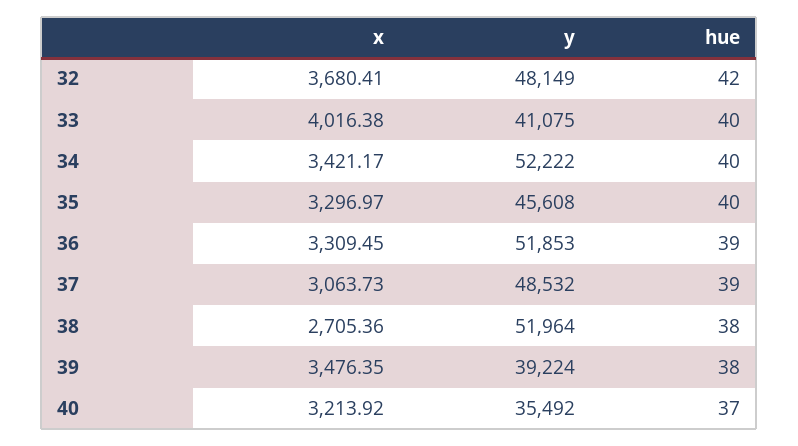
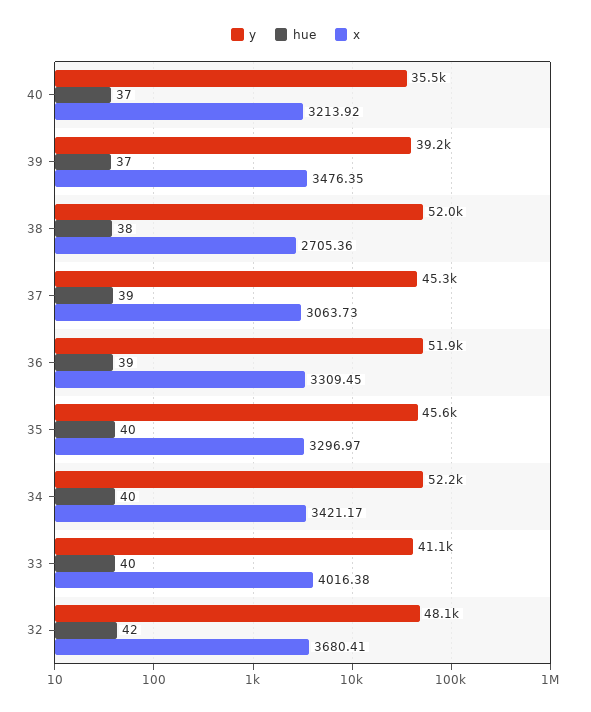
y, 37: 48532 -> 45300
hue, 39: 38 -> 37

